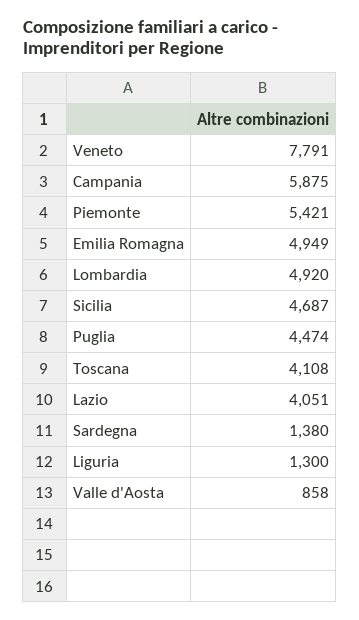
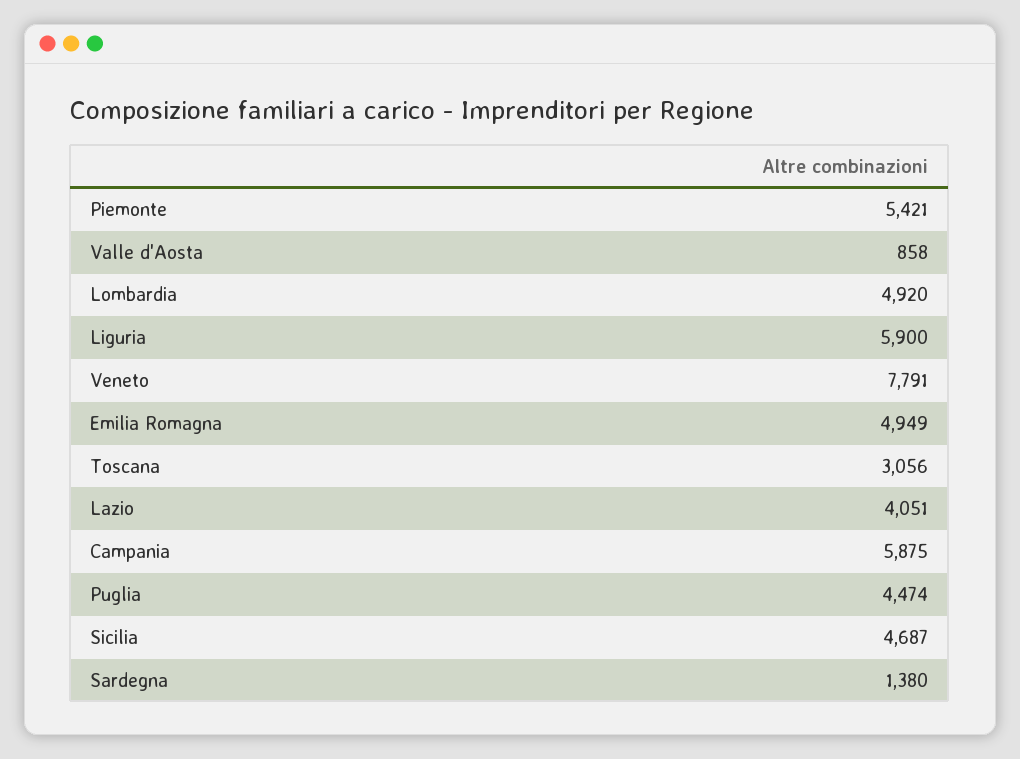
Toscana: 4108 -> 3056
Liguria: 1300 -> 5900

